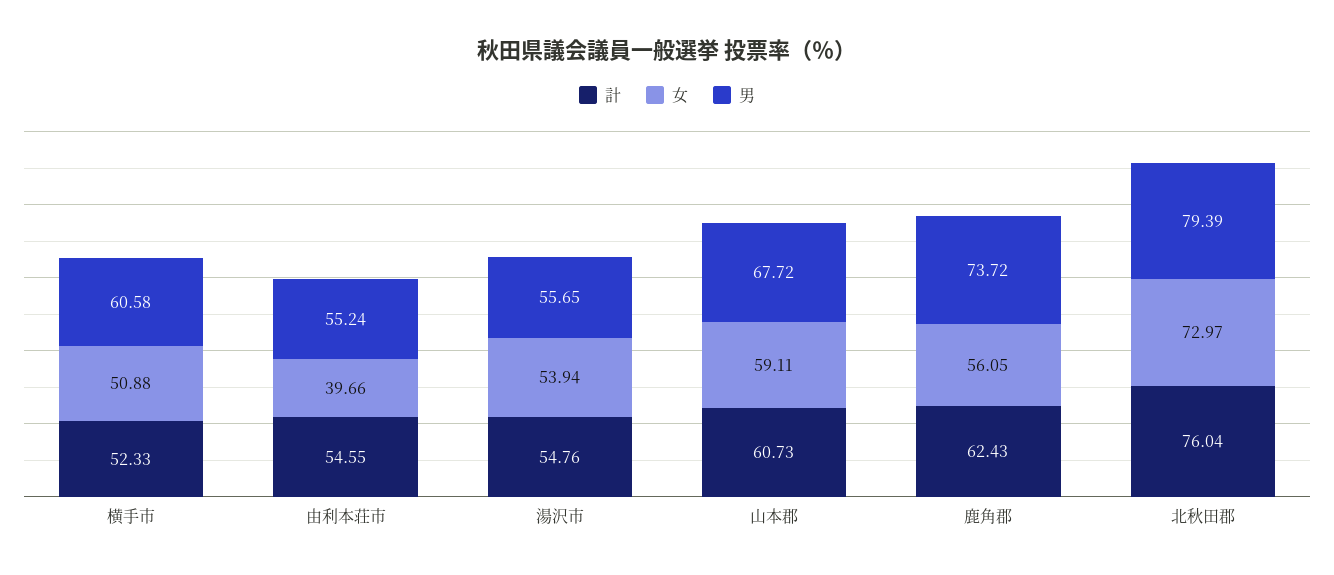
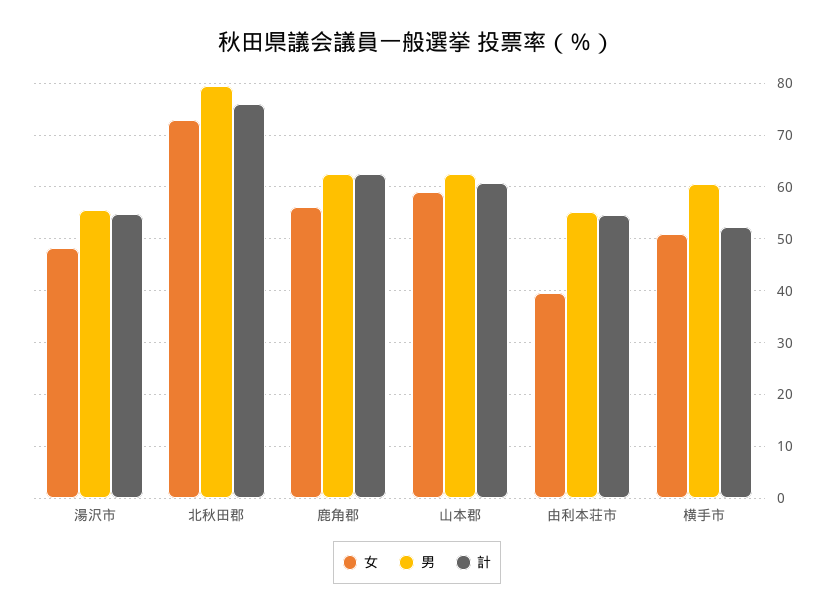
女, 湯沢市: 53.94 -> 48
男, 山本郡: 67.72 -> 62
男, 鹿角郡: 73.72 -> 62

